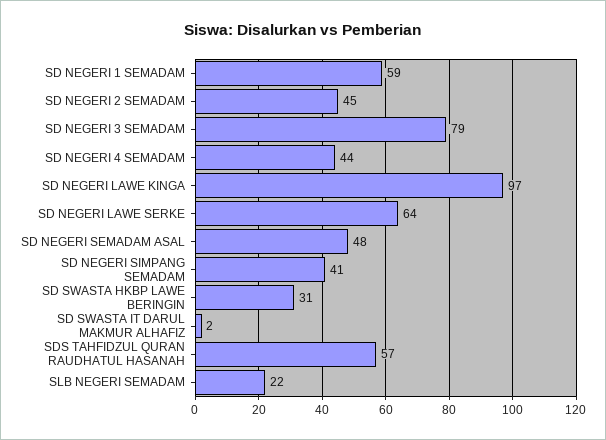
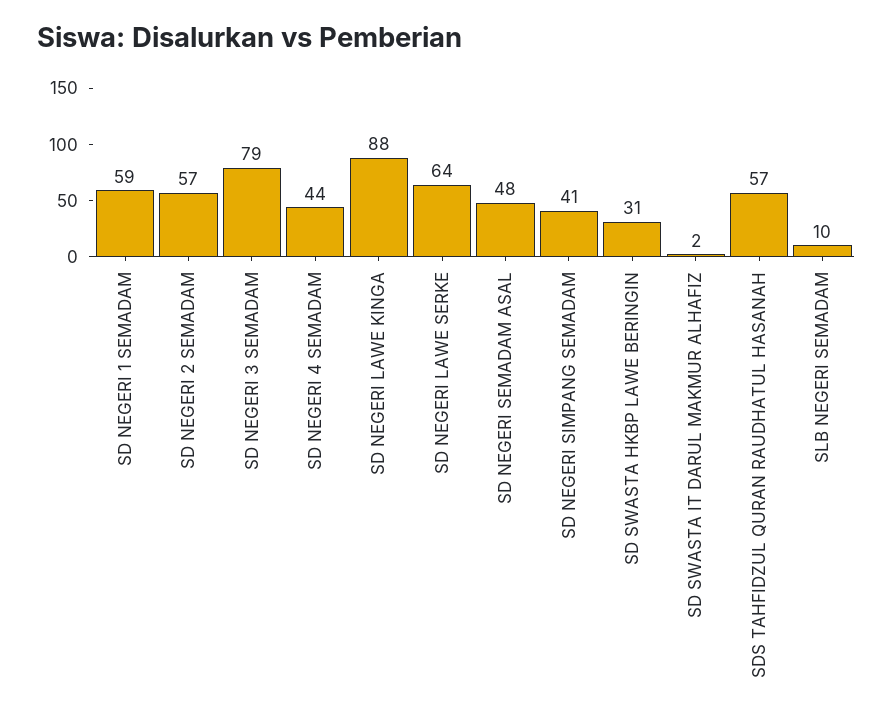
SD NEGERI 2 SEMADAM: 45 -> 57
SD NEGERI LAWE KINGA: 97 -> 88
SLB NEGERI SEMADAM: 22 -> 10

